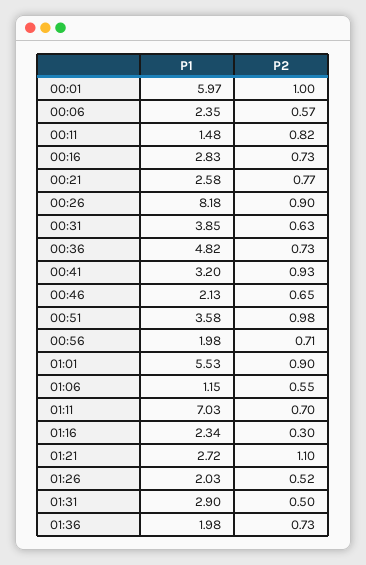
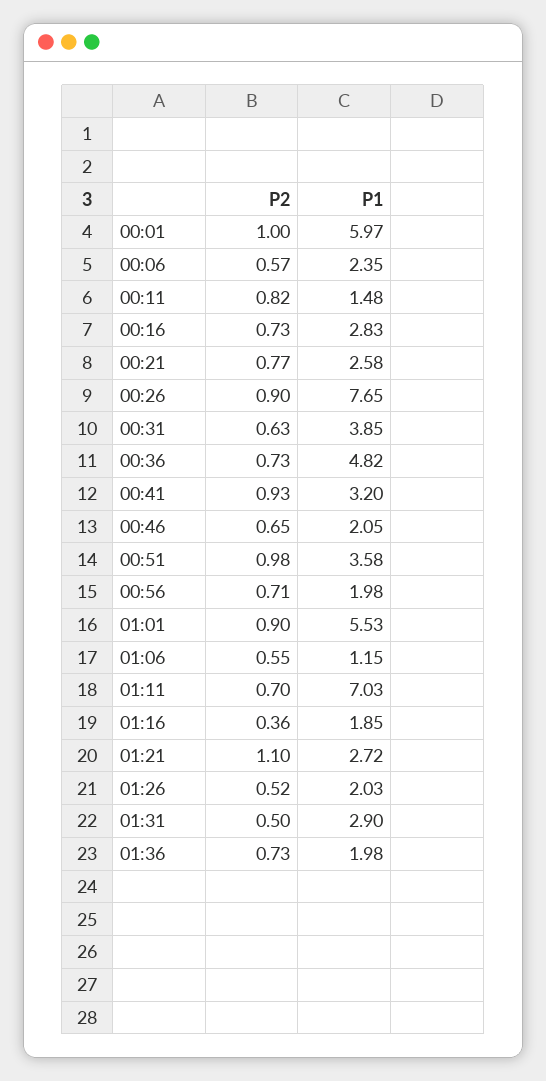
P1, 00:26: 8.18 -> 7.65
P1, 00:46: 2.13 -> 2.05
P1, 01:16: 2.34 -> 1.85
P2, 01:16: 0.3 -> 0.36

